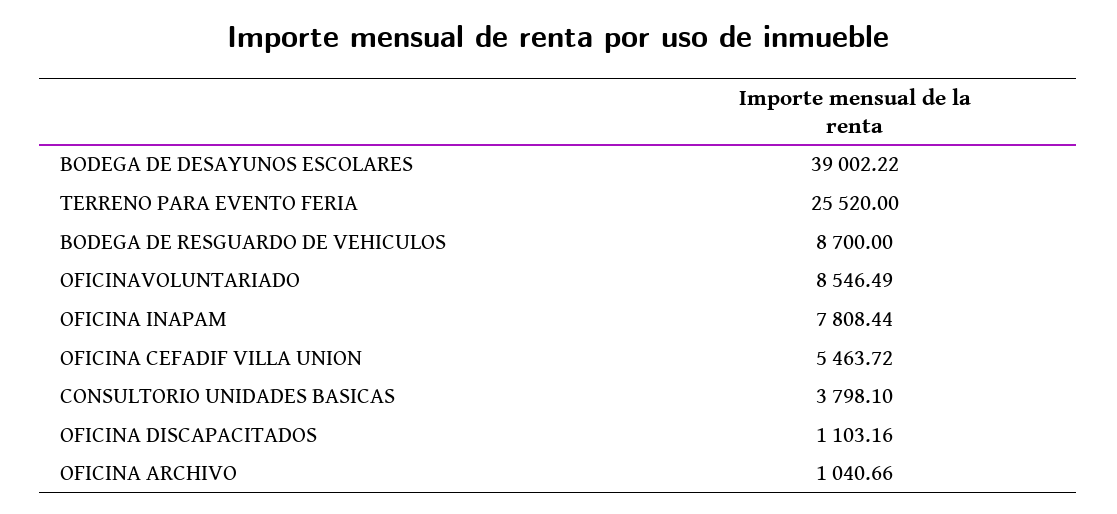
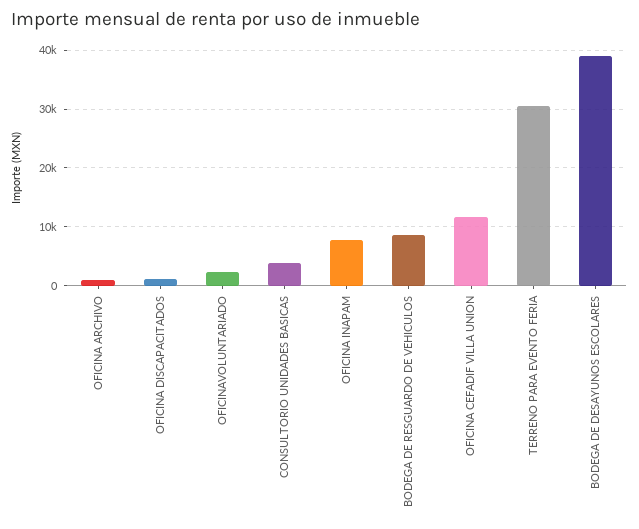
TERRENO PARA EVENTO FERIA: 25520 -> 30000
OFICINAVOLUNTARIADO: 8546.49 -> 2000
OFICINA CEFADIF VILLA UNION: 5463.72 -> 12000

